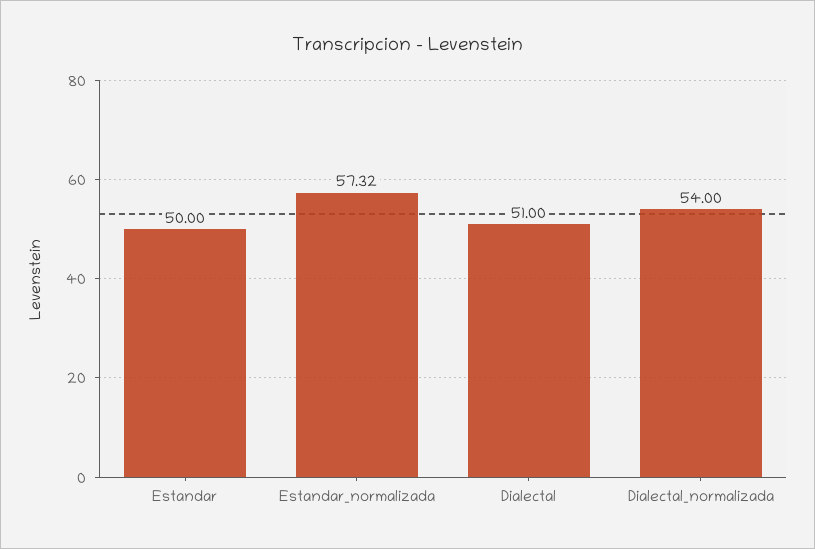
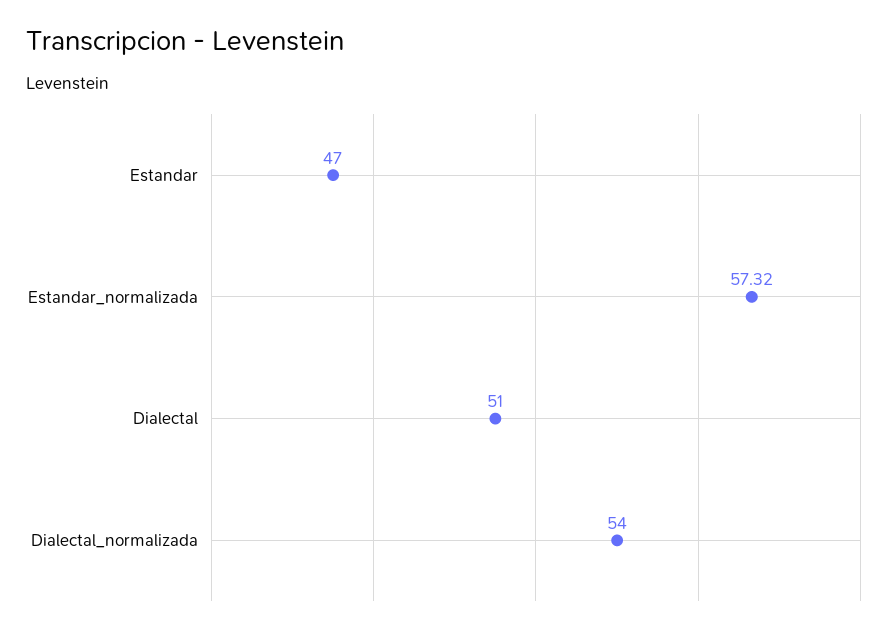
Estandar: 50 -> 47

